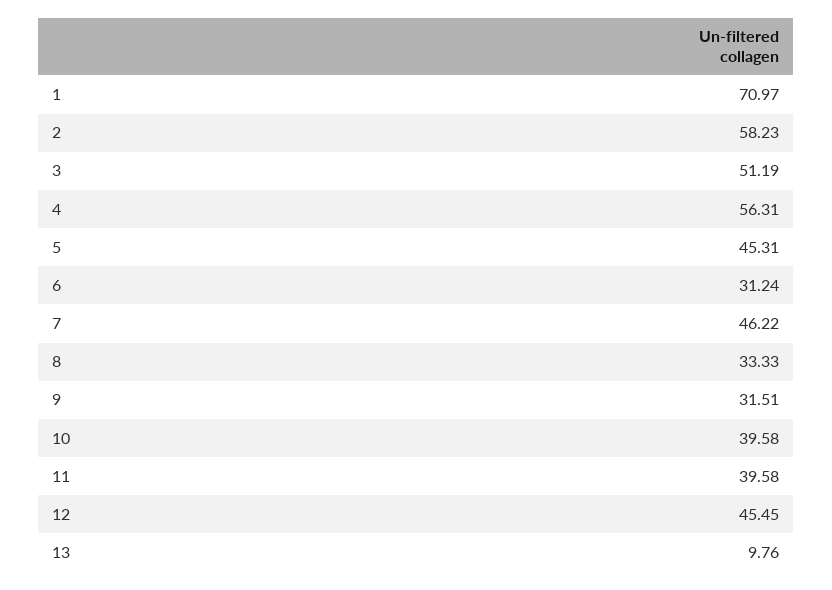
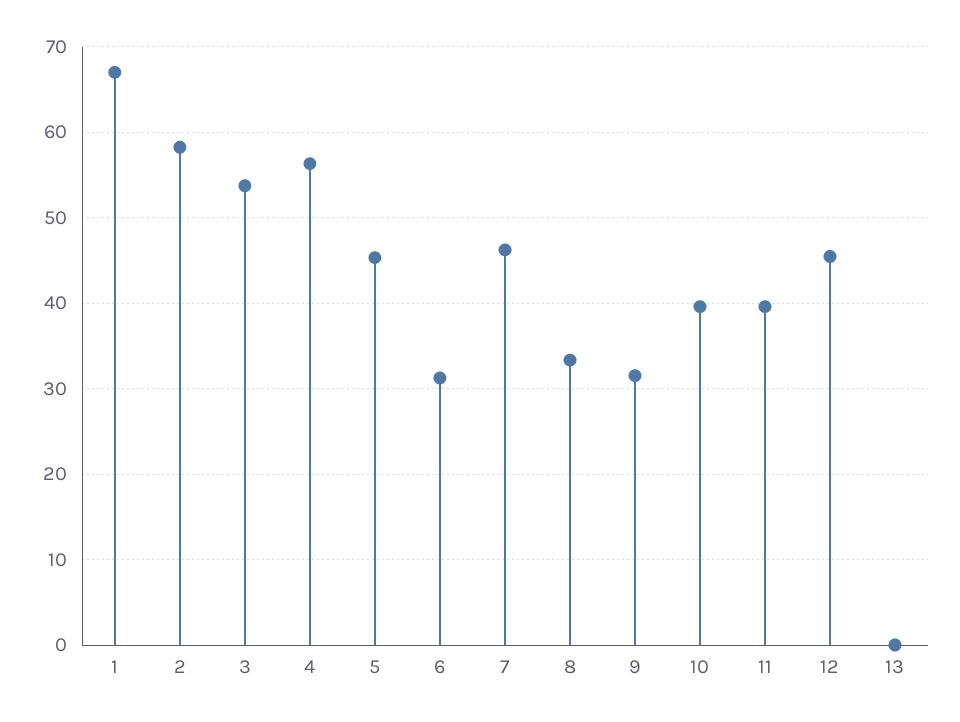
1: 70.97 -> 67
3: 51.19 -> 54
13: 9.76 -> 0

